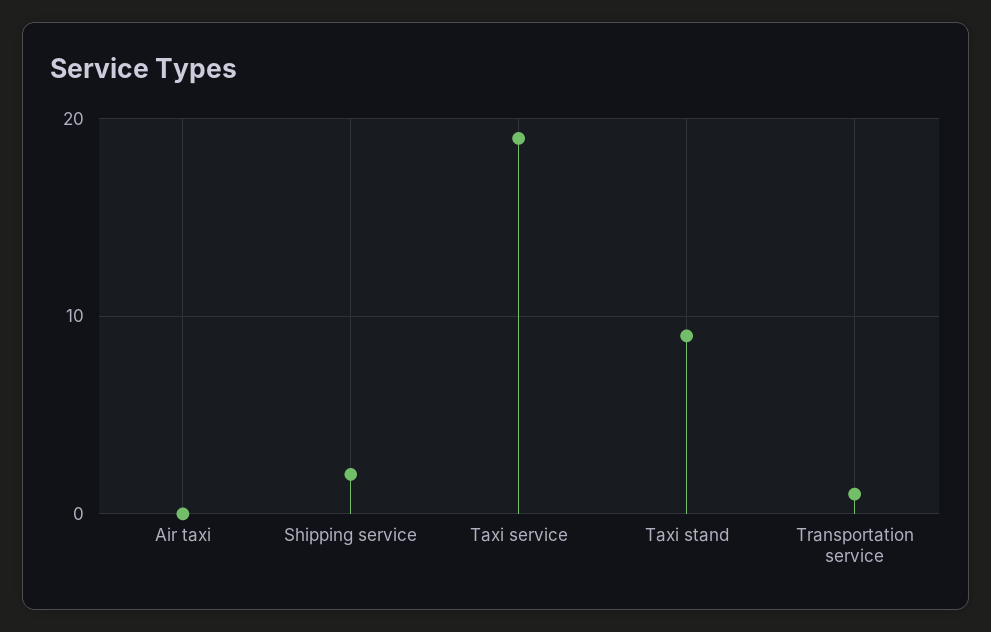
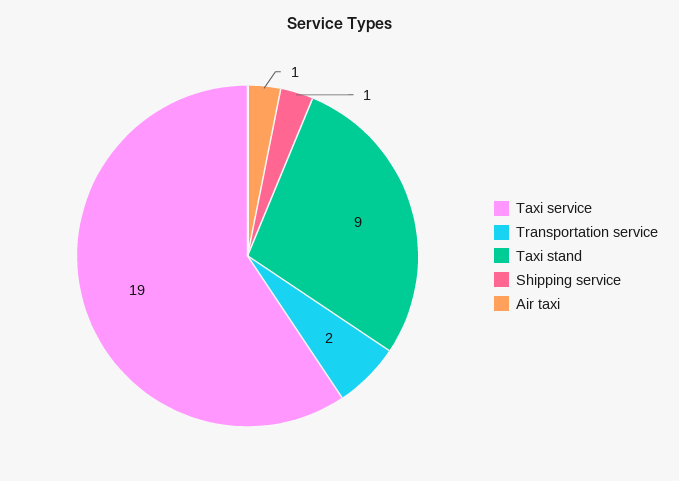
Air taxi: 0 -> 1
Shipping service: 2 -> 1
Transportation service: 1 -> 2

